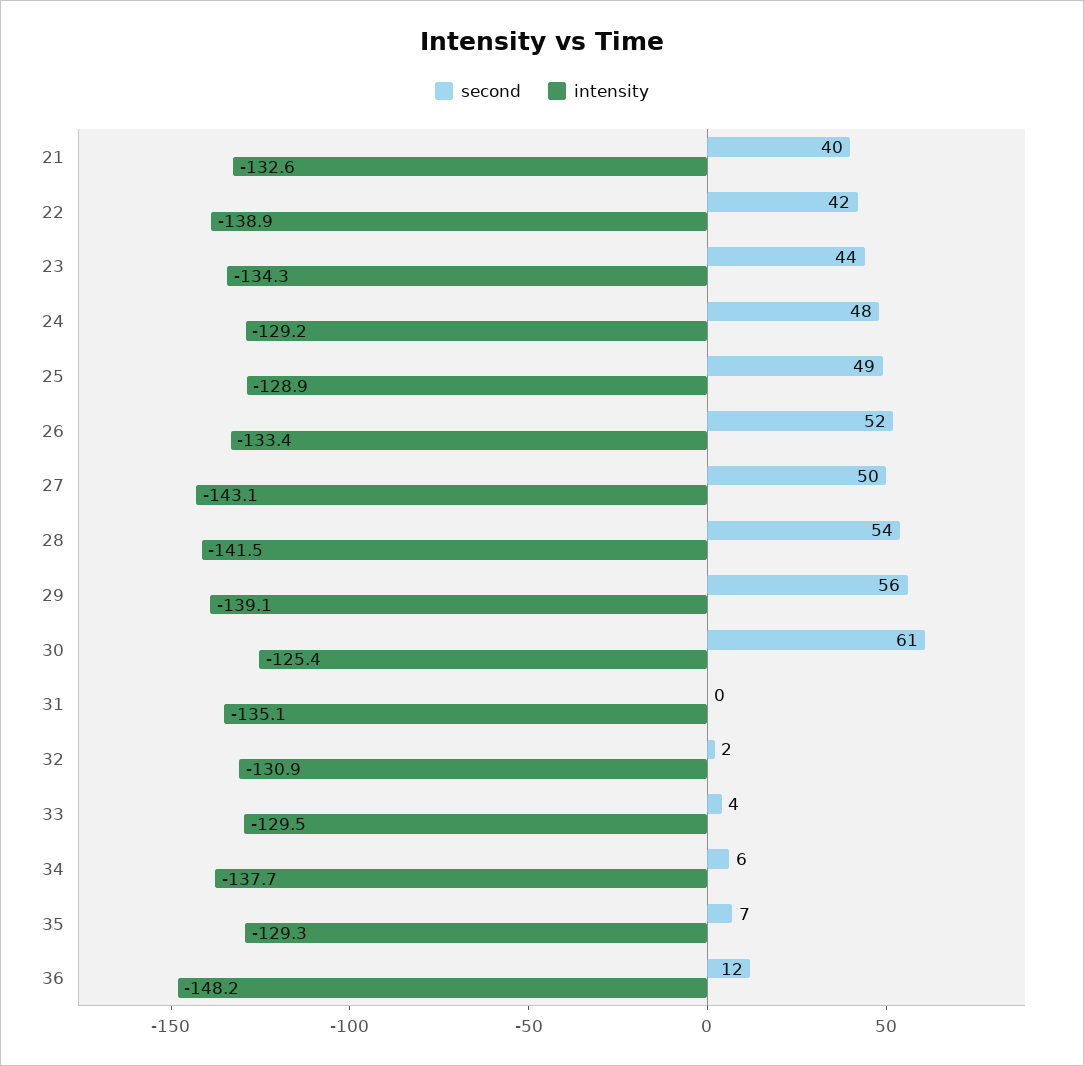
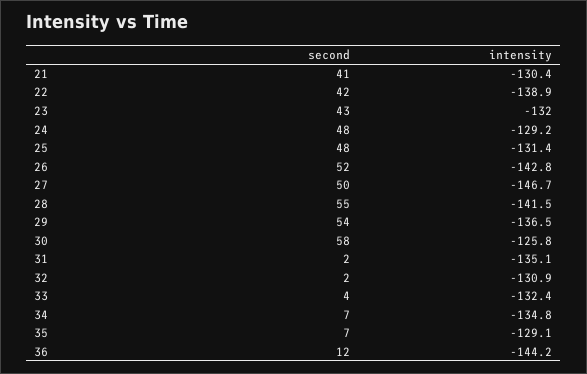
second, 21: 40 -> 41
intensity, 21: -132.6 -> -130.4
second, 23: 44 -> 43
intensity, 23: -134.3 -> -132
second, 25: 49 -> 48
intensity, 25: -128.9 -> -131.4
intensity, 26: -133.4 -> -142.8
intensity, 27: -143.1 -> -146.7
second, 28: 54 -> 55
second, 29: 56 -> 54
intensity, 29: -139.1 -> -136.5
second, 30: 61 -> 58
intensity, 30: -125.4 -> -125.8
second, 31: 0 -> 2
intensity, 33: -129.5 -> -132.4
second, 34: 6 -> 7
intensity, 34: -137.7 -> -134.8
intensity, 35: -129.3 -> -129.1
intensity, 36: -148.2 -> -144.2

